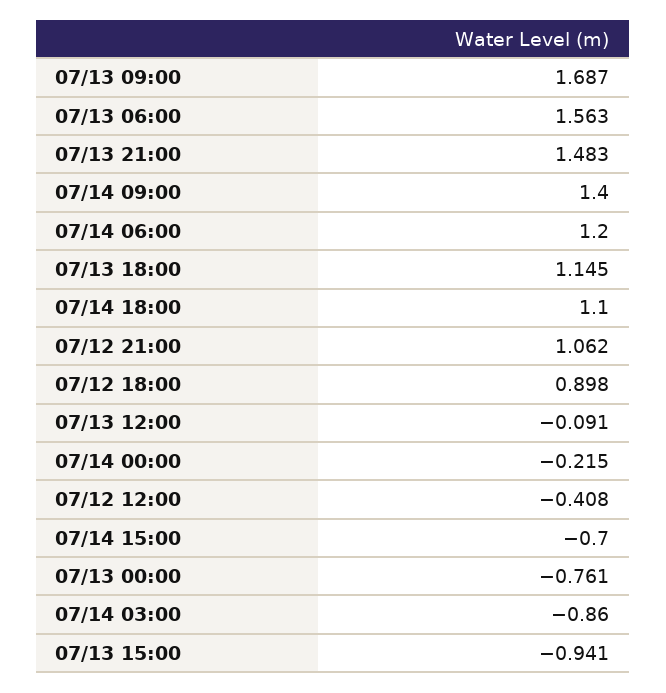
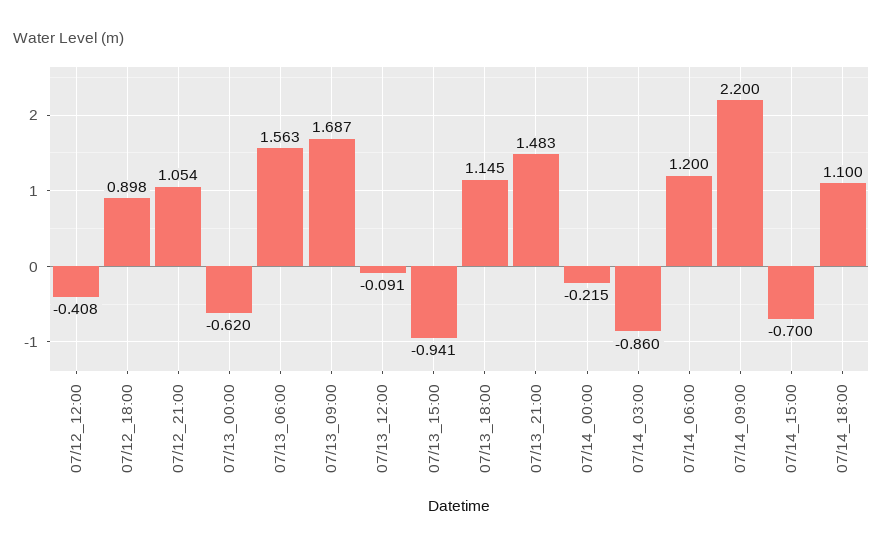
07/14 09:00: 1.4 -> 2.2
07/12 21:00: 1.062 -> 1.054
07/13 00:00: -0.761 -> -0.62

